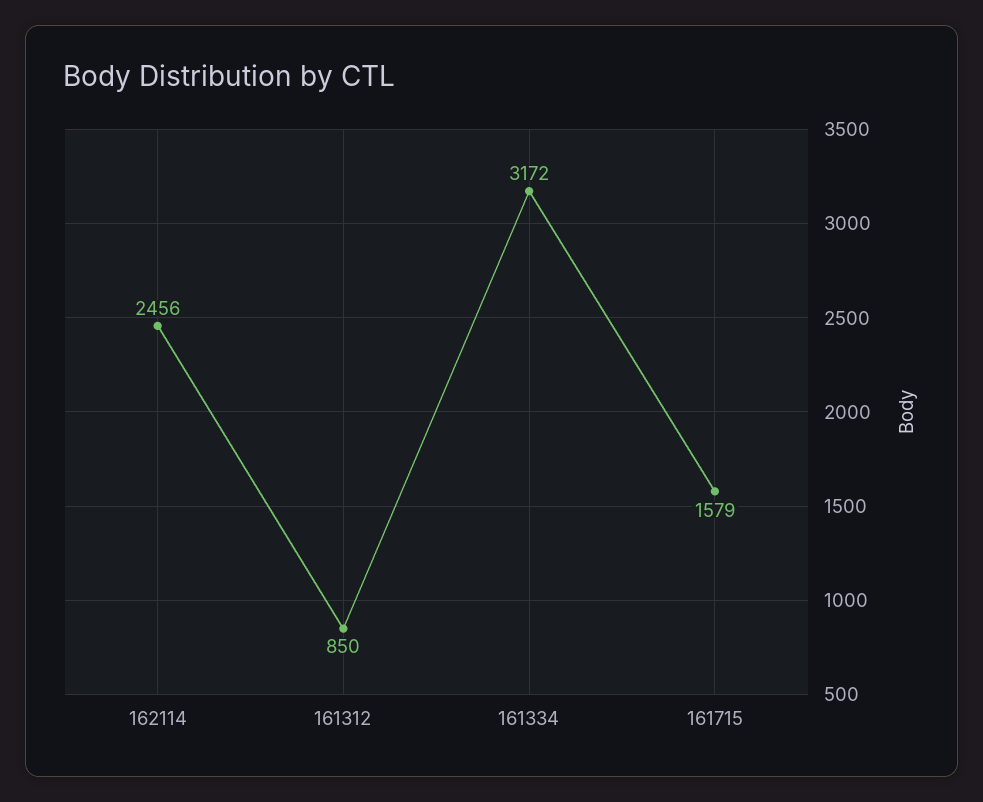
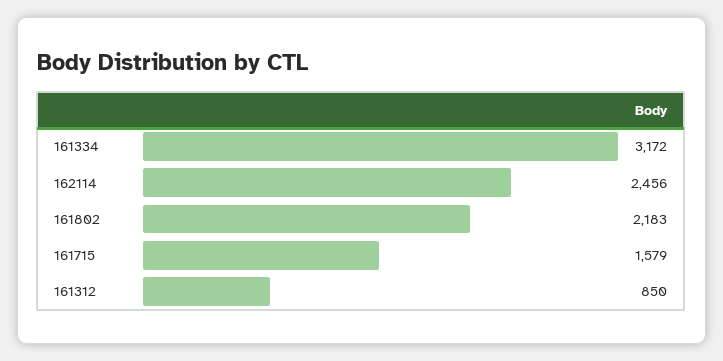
161802: none -> 2183

